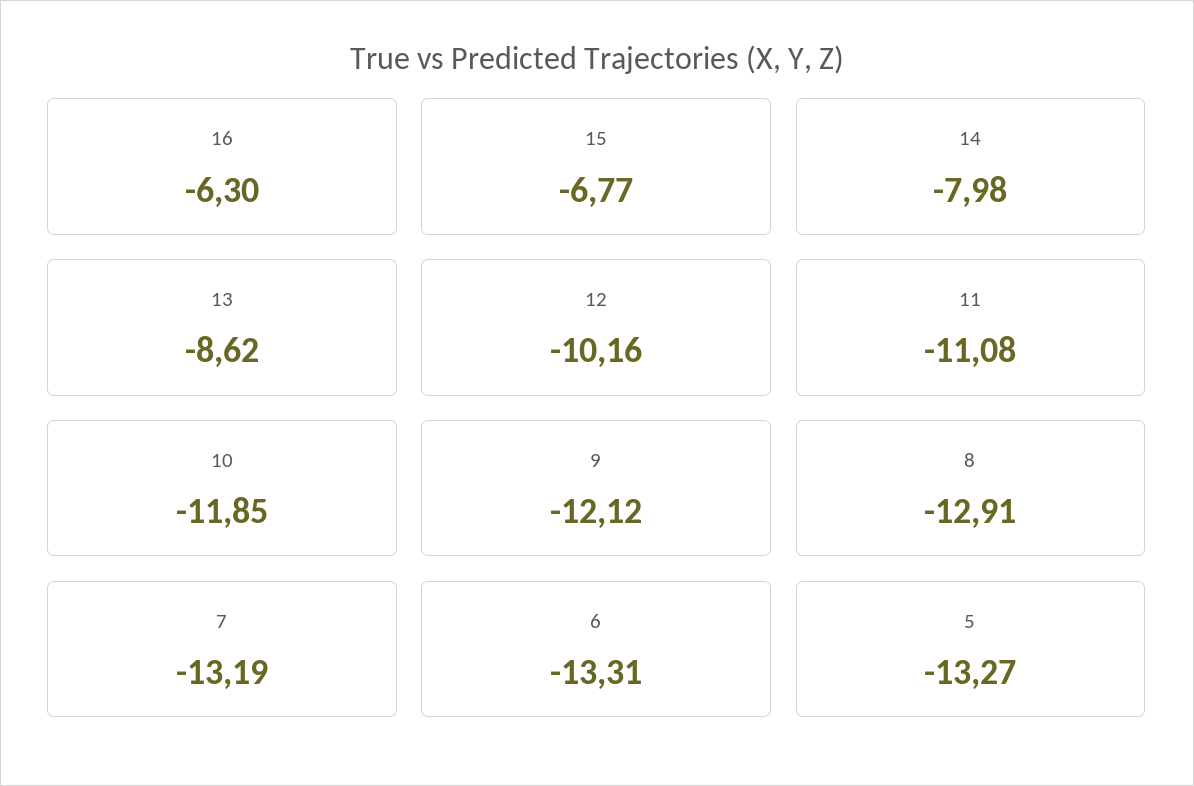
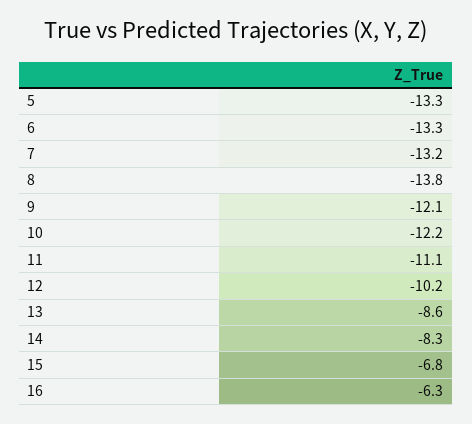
14: -7.98 -> -8.3
10: -11.85 -> -12.2
8: -12.91 -> -13.8

